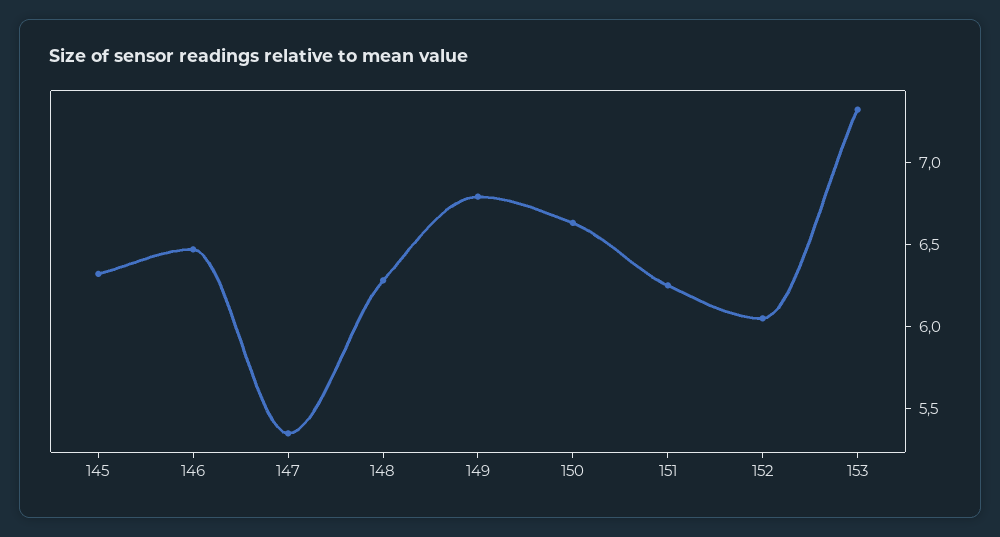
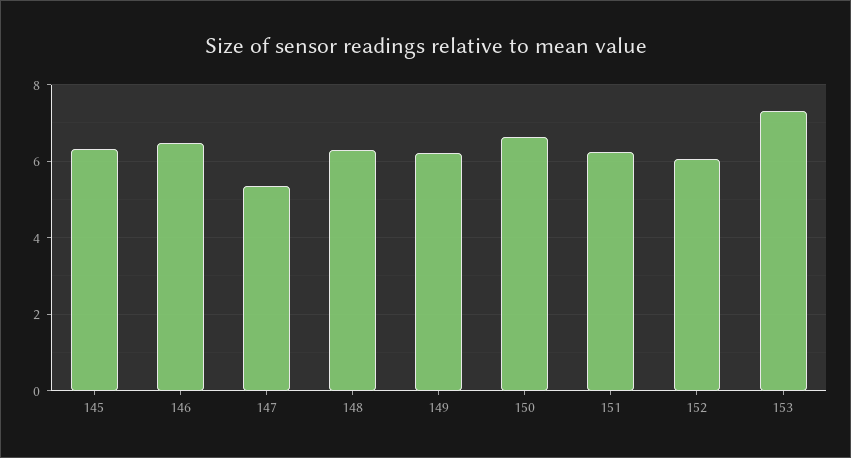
149: 6.8 -> 6.2

